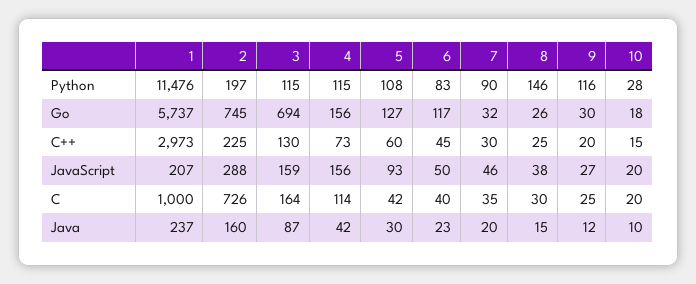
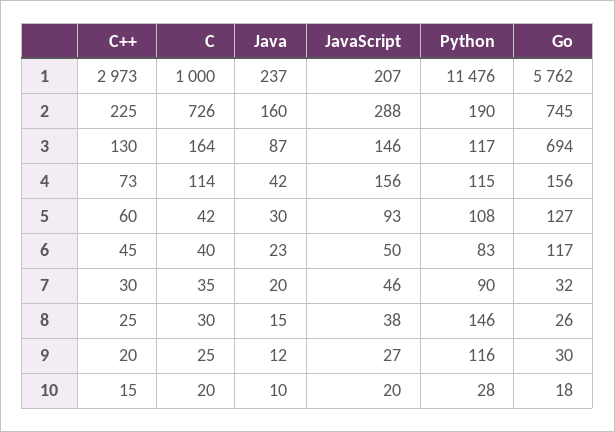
2, Python: 197 -> 190
3, Python: 115 -> 117
1, Go: 5737 -> 5762
3, JavaScript: 159 -> 146

